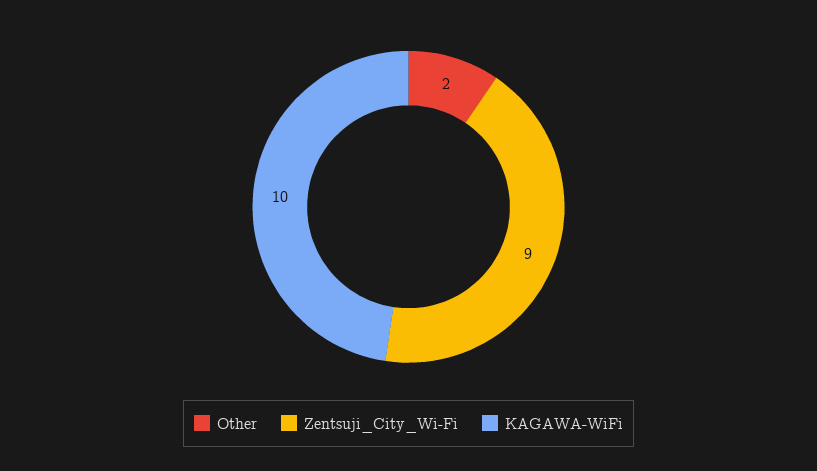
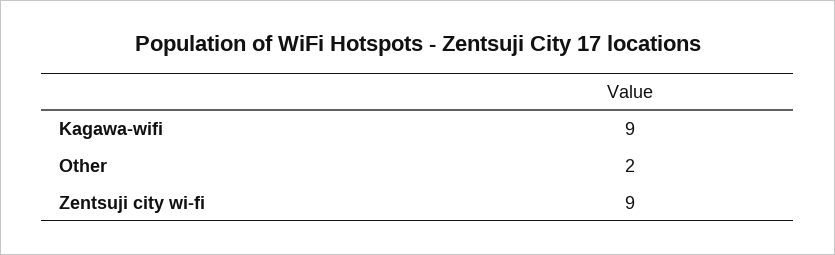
KAGAWA-WiFi: 10 -> 9

